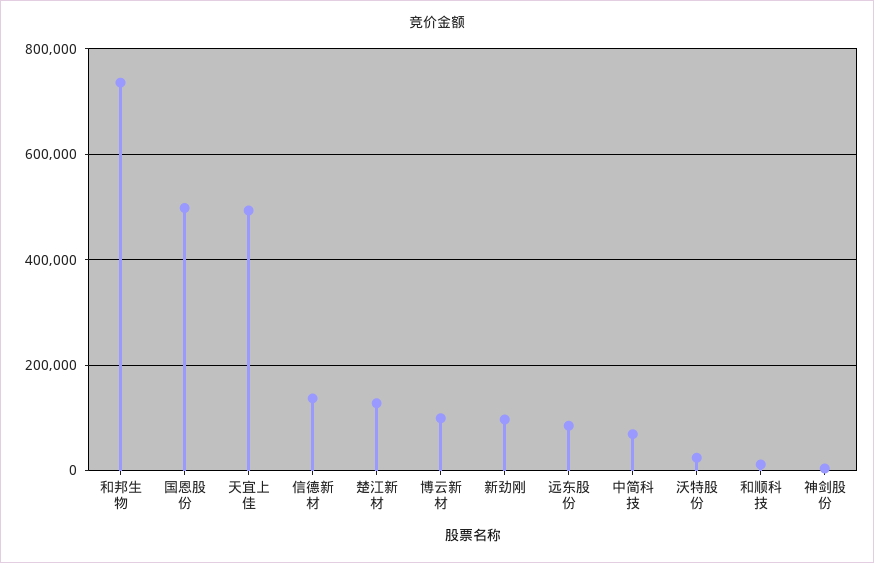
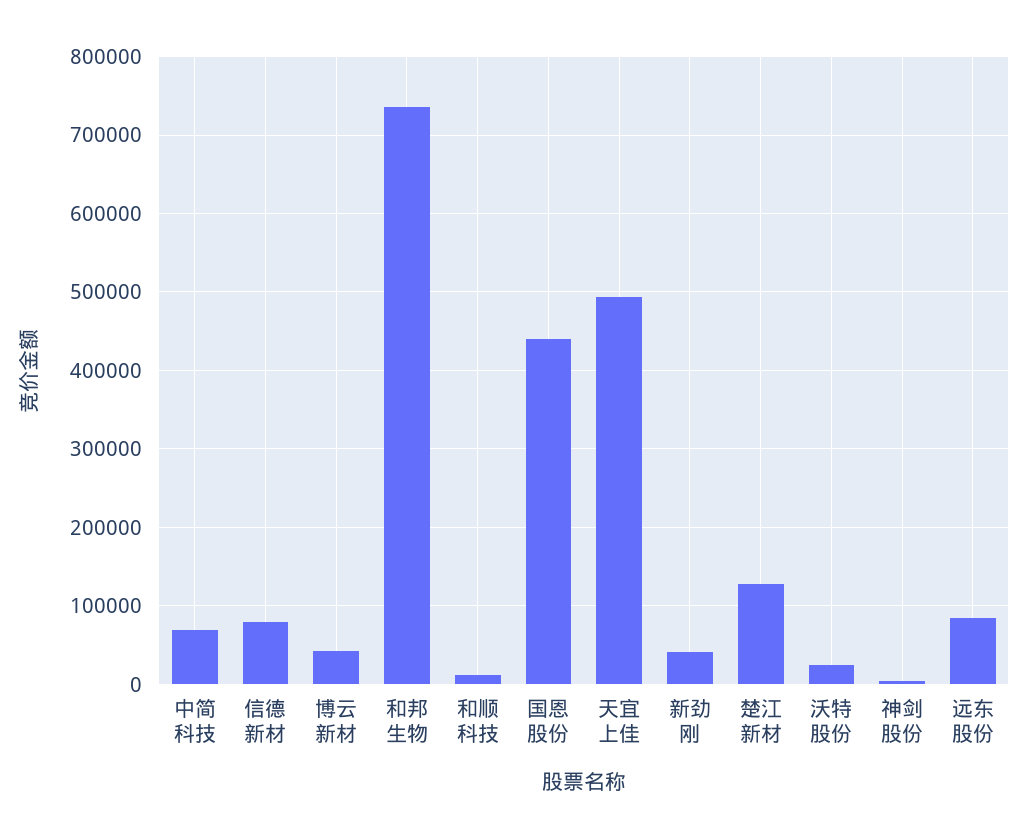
国恩股份: 500000 -> 440000
信德新材: 140000 -> 80000
博云新材: 100000 -> 40000
新劲刚: 100000 -> 40000

